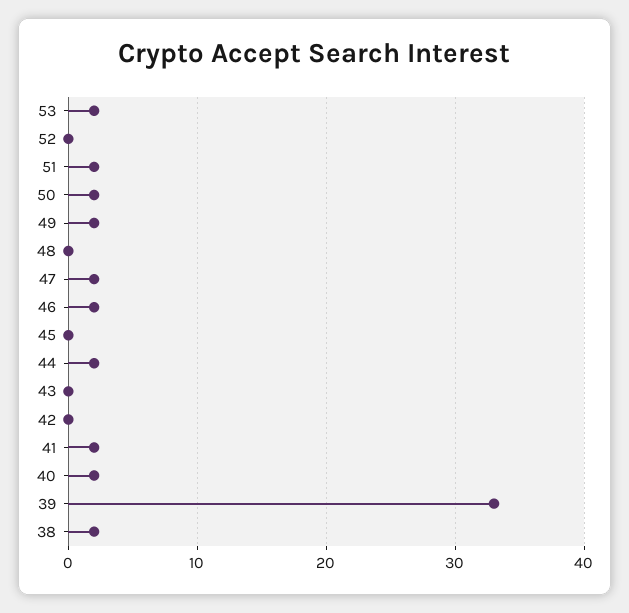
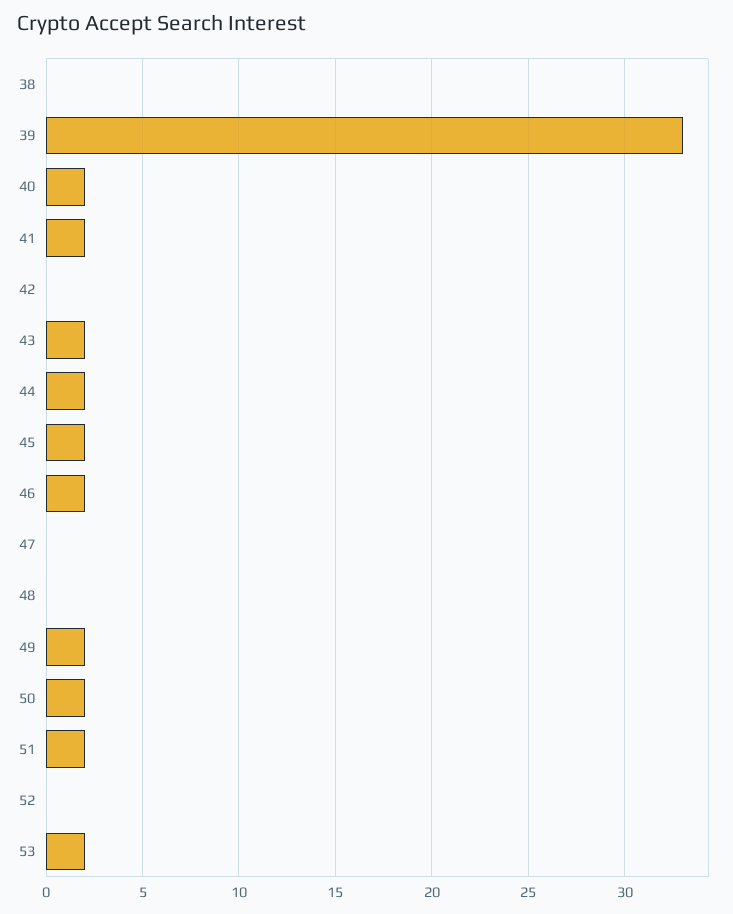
47: 2 -> 0
45: 0 -> 2
43: 0 -> 2
38: 2 -> 0

